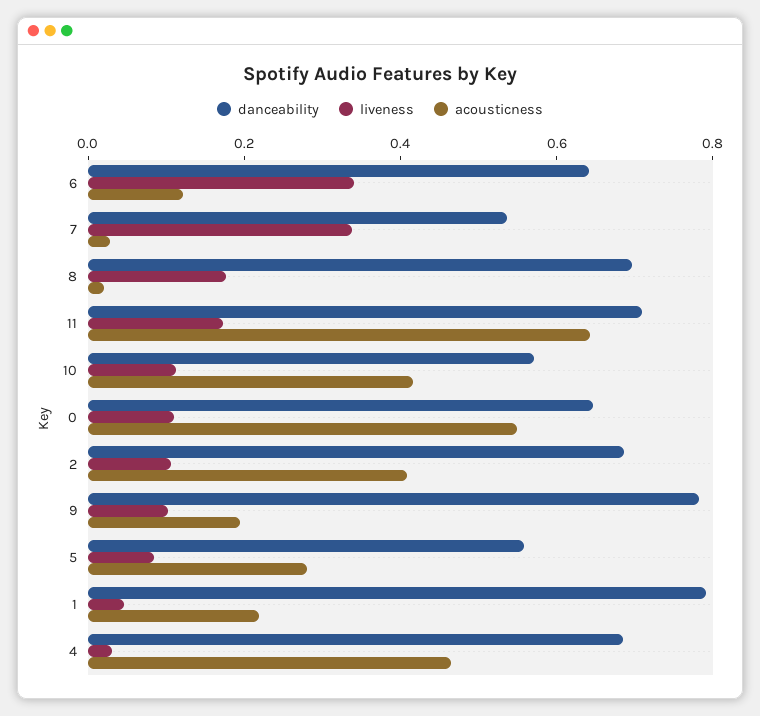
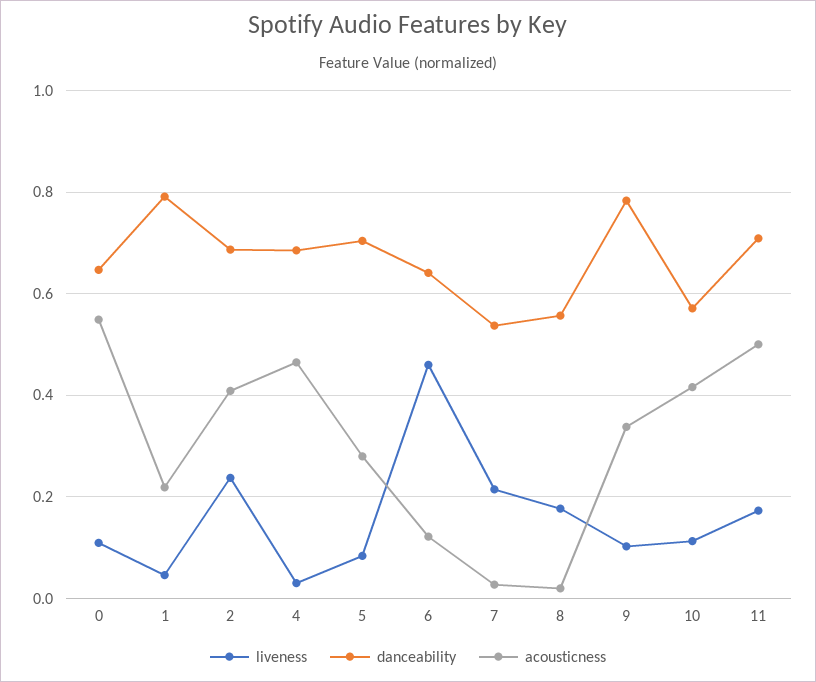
liveness, 6: 0.35 -> 0.46
liveness, 7: 0.35 -> 0.22
danceability, 8: 0.7 -> 0.56
acousticness, 11: 0.65 -> 0.5
liveness, 2: 0.1 -> 0.24
acousticness, 9: 0.2 -> 0.34
danceability, 5: 0.55 -> 0.7

